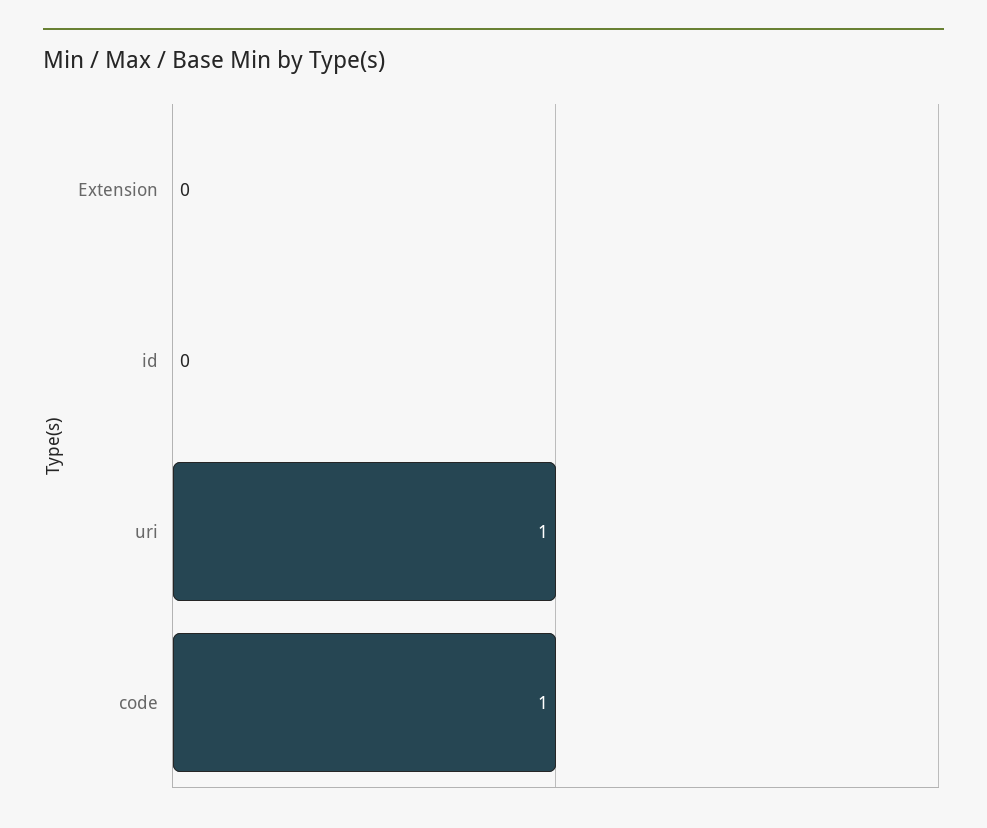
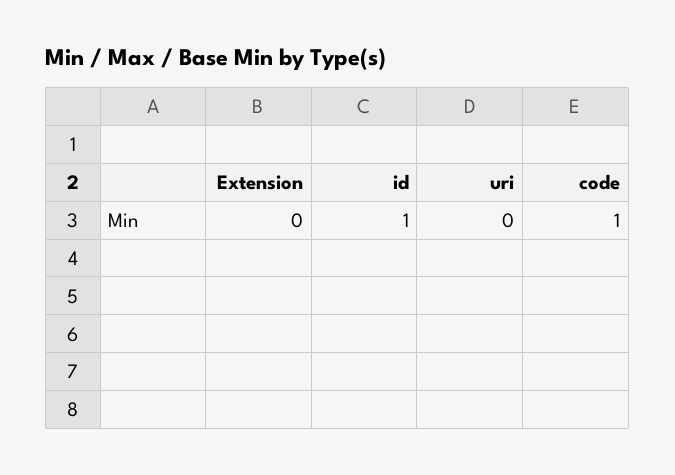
id: 0 -> 1
uri: 1 -> 0

